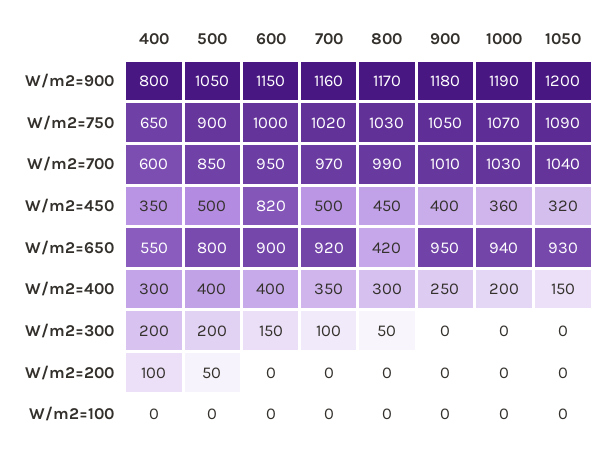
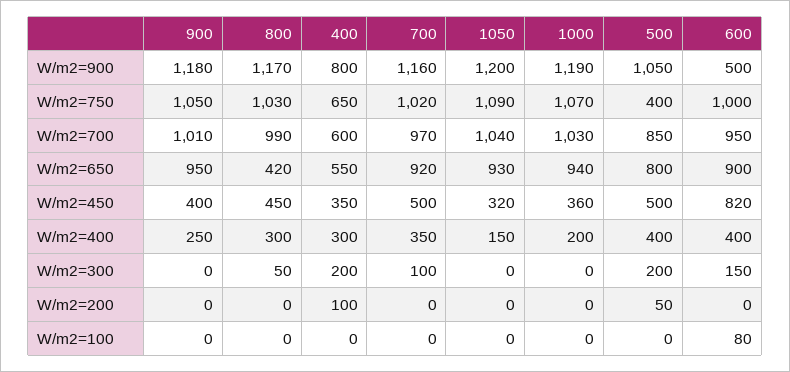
600, W/m2=900: 1150 -> 500
500, W/m2=750: 900 -> 400
600, W/m2=100: 0 -> 80

